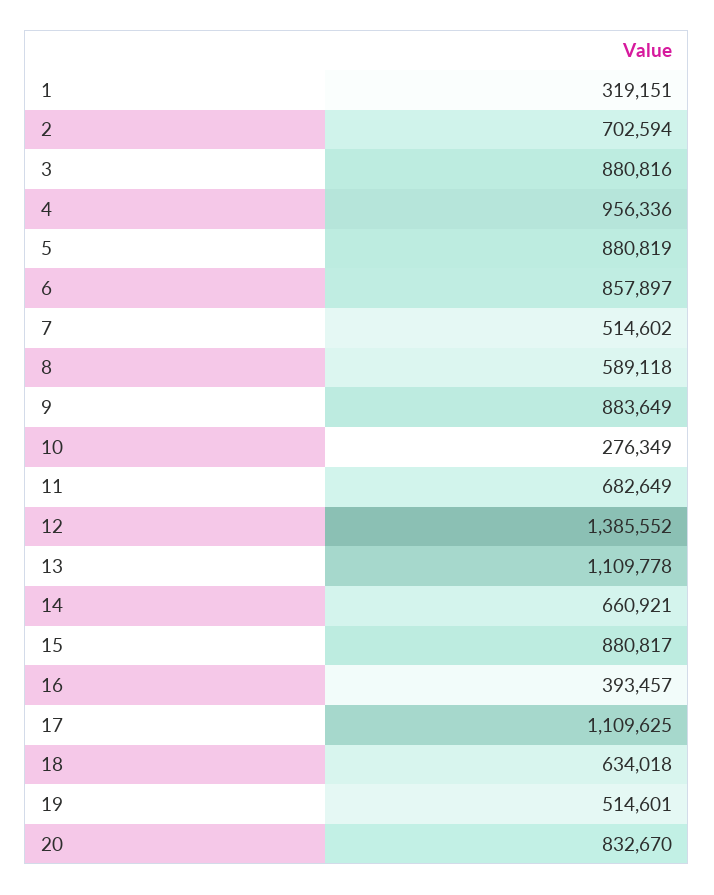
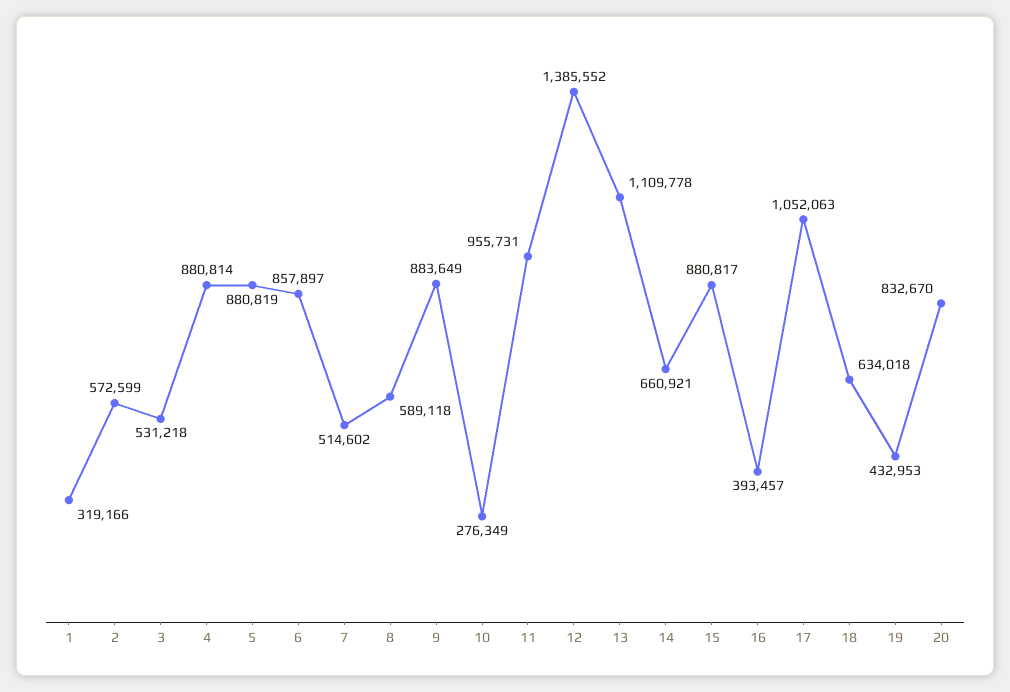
1: 319151 -> 319166
2: 702594 -> 572599
3: 880816 -> 531218
4: 956336 -> 880814
11: 682649 -> 955731
17: 1109625 -> 1052063
19: 514601 -> 432953

